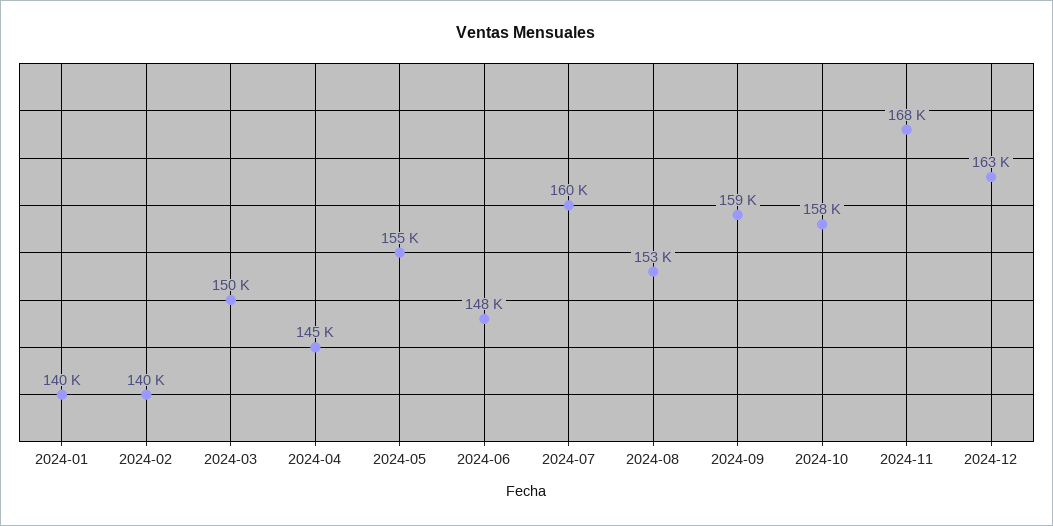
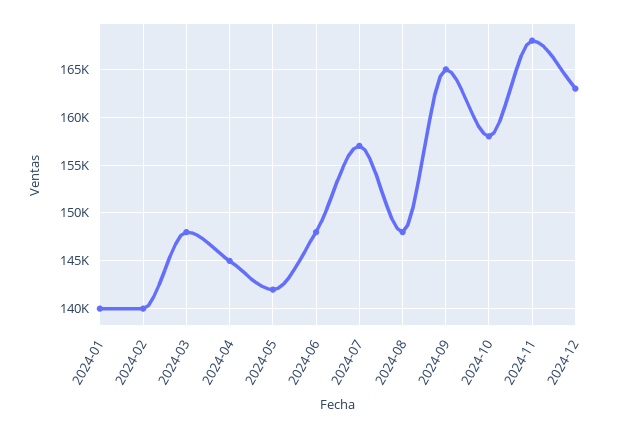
2024-03: 150000 -> 148000
2024-05: 155000 -> 142000
2024-07: 160000 -> 157000
2024-08: 153000 -> 148000
2024-09: 159000 -> 165000

